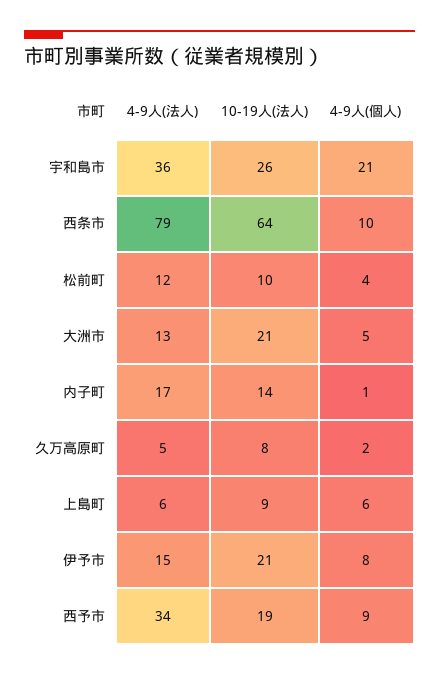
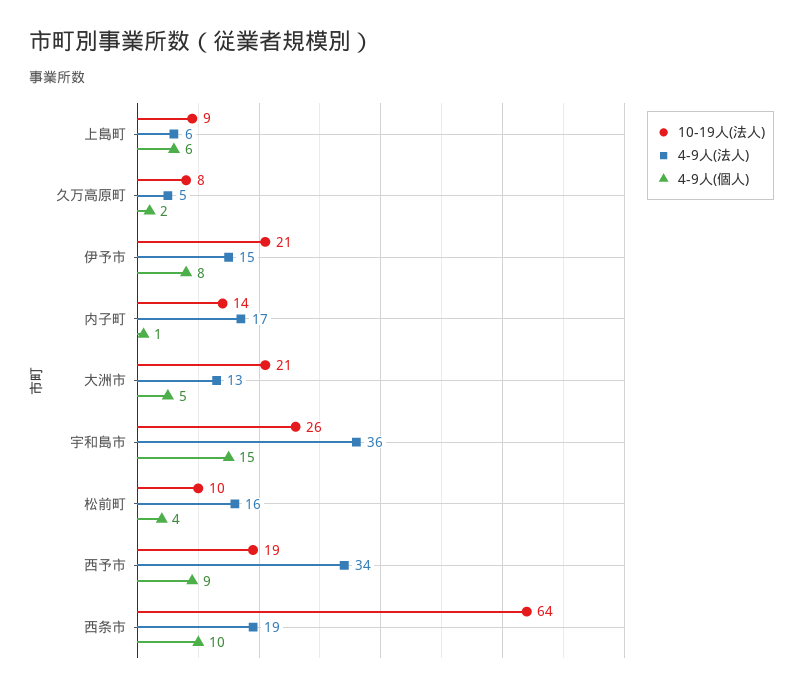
4-9人(個人), 宇和島市: 21 -> 15
4-9人(法人), 西条市: 79 -> 19
4-9人(法人), 松前町: 12 -> 16

